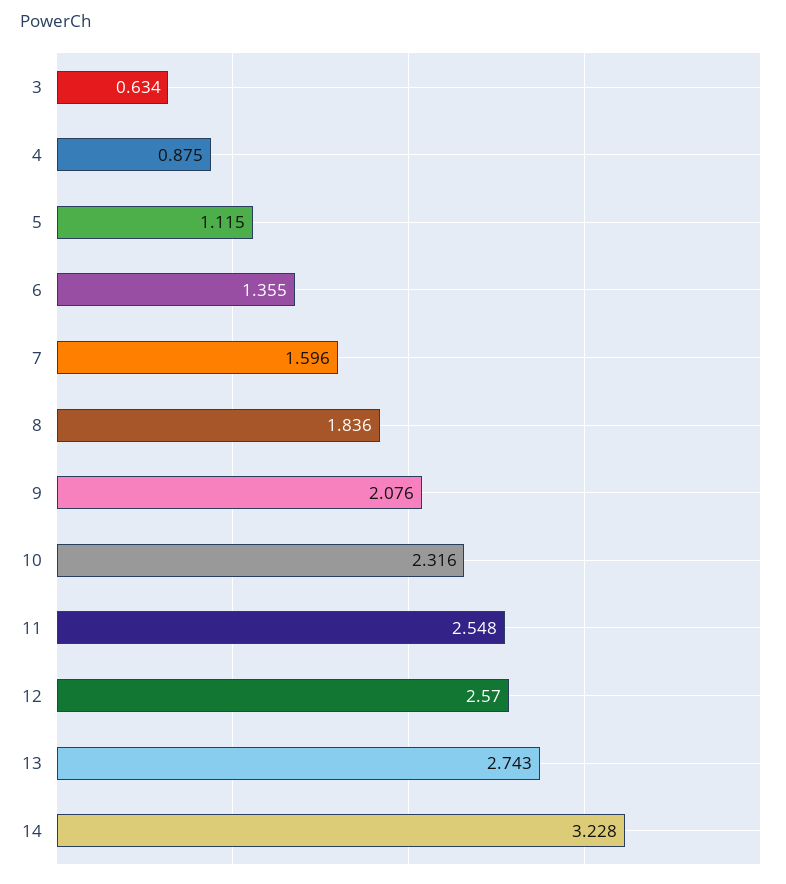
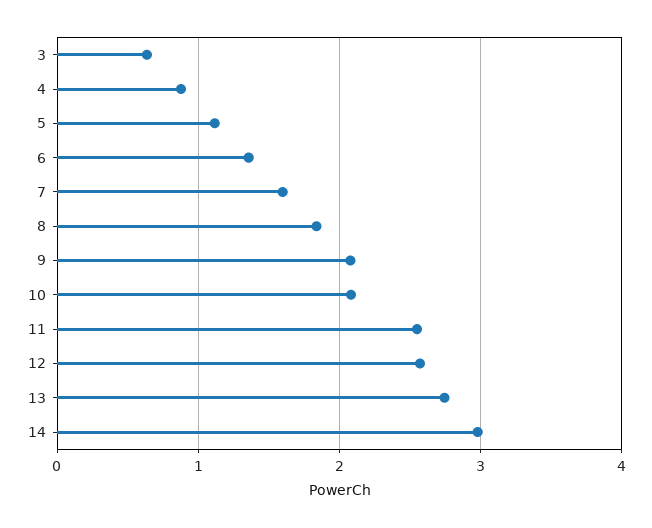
10: 2.316 -> 2.1
14: 3.228 -> 3

